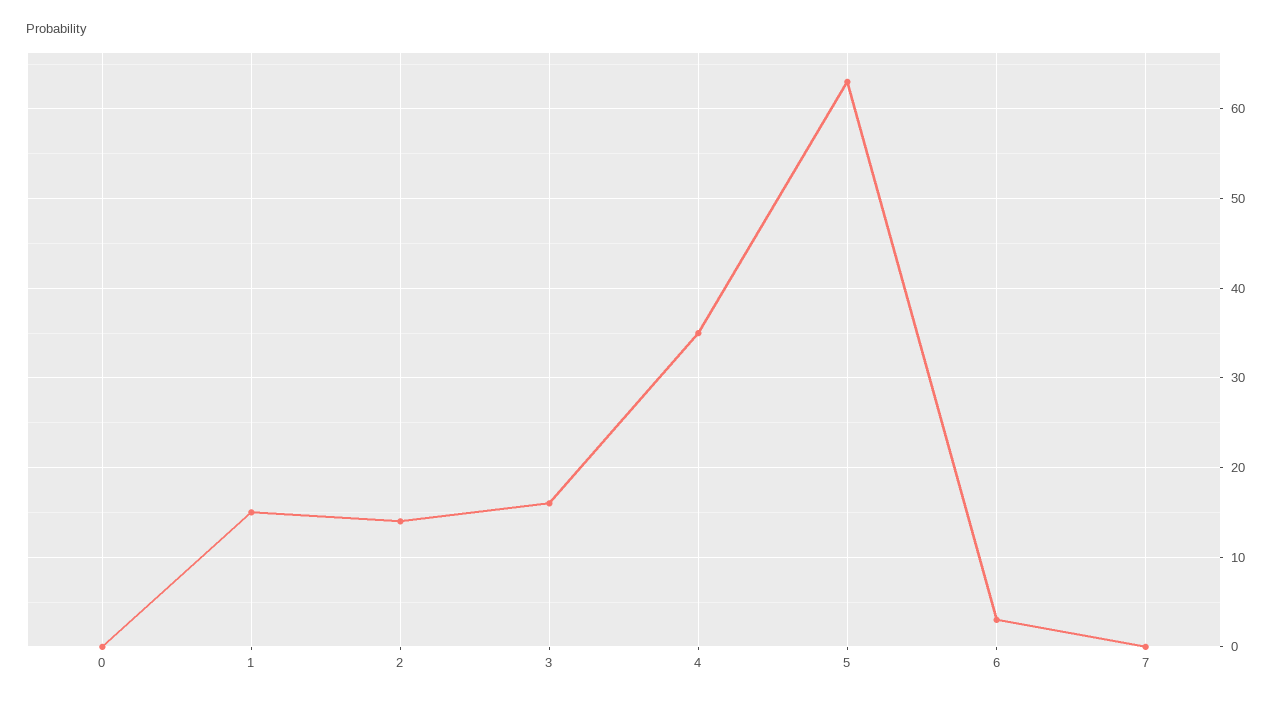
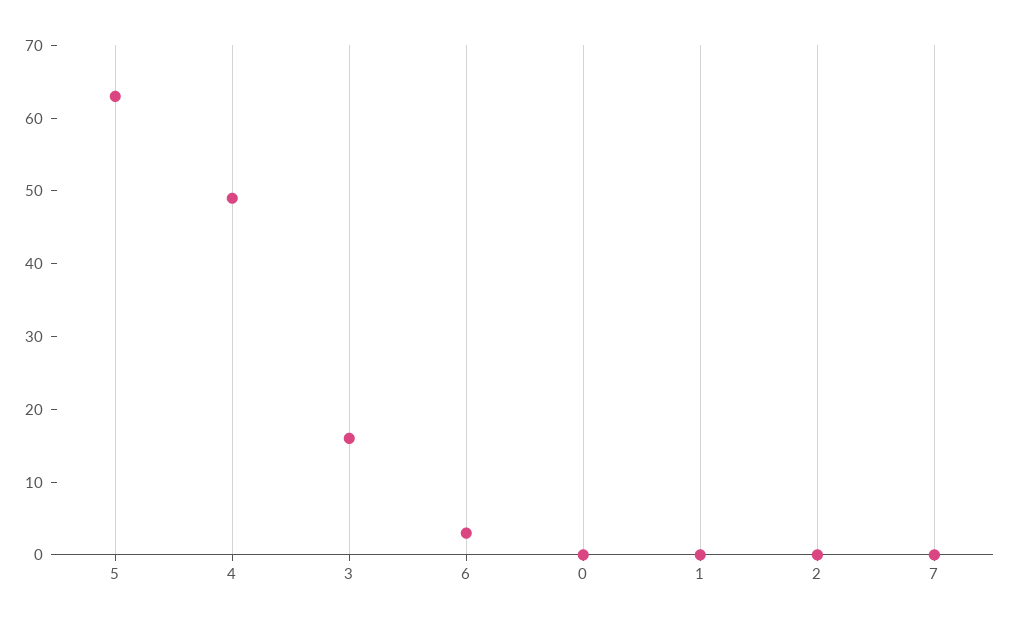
1: 15 -> 0
2: 14 -> 0
4: 35 -> 50

